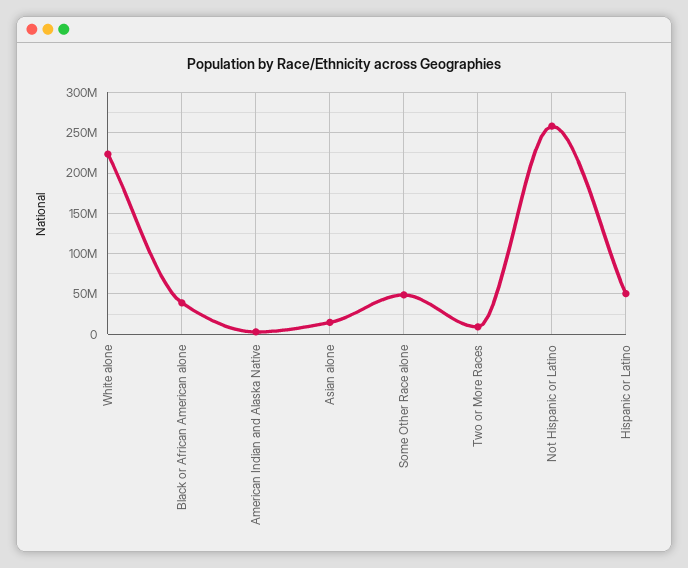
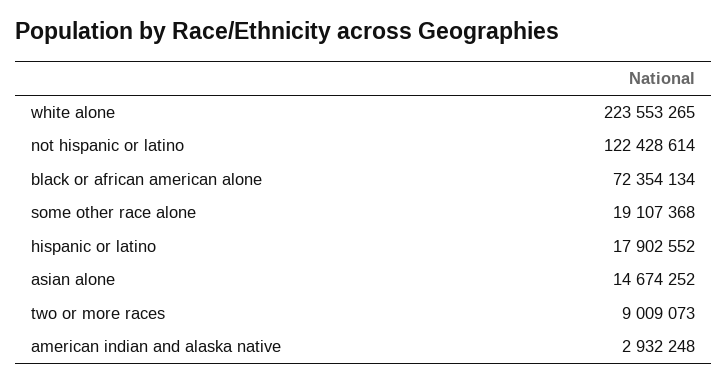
Black or African American alone: 40000000 -> 72354134
Some Other Race alone: 50000000 -> 19107368
Not Hispanic or Latino: 260000000 -> 122428614
Hispanic or Latino: 50000000 -> 17902552

